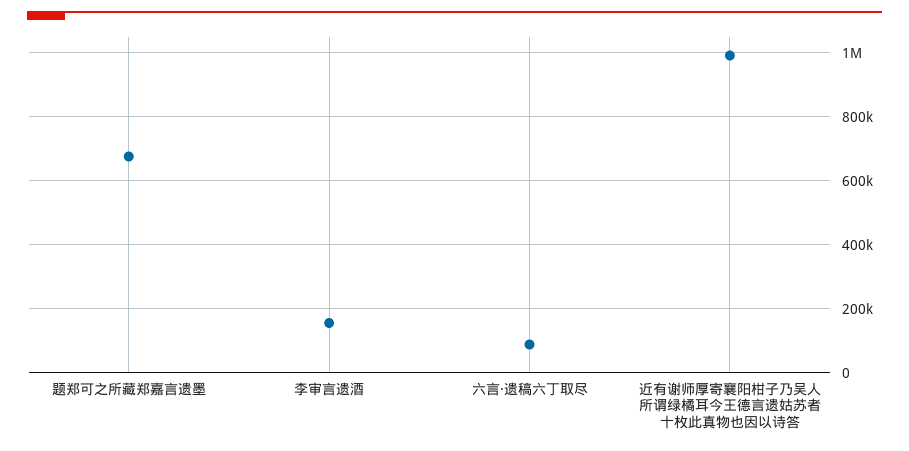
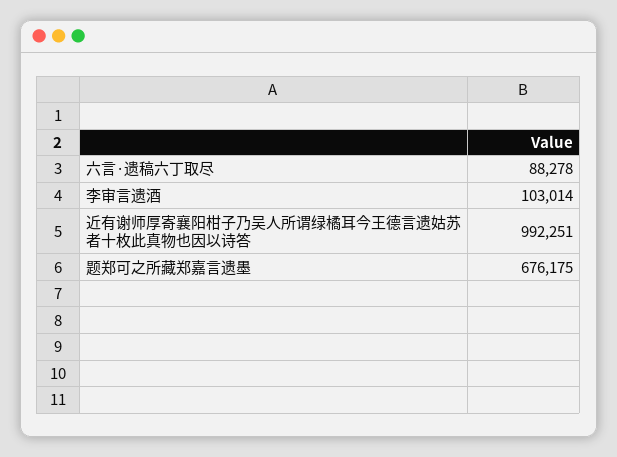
李审言遗酒: 160000 -> 103014

